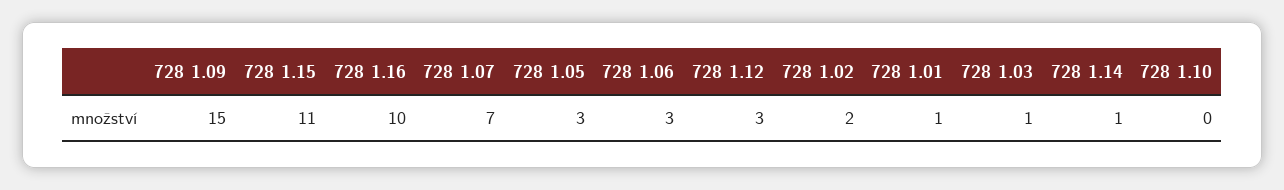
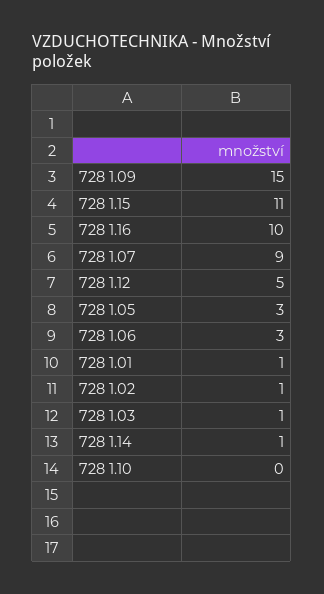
728 1.07: 7 -> 9
728 1.12: 3 -> 5
728 1.02: 2 -> 1

